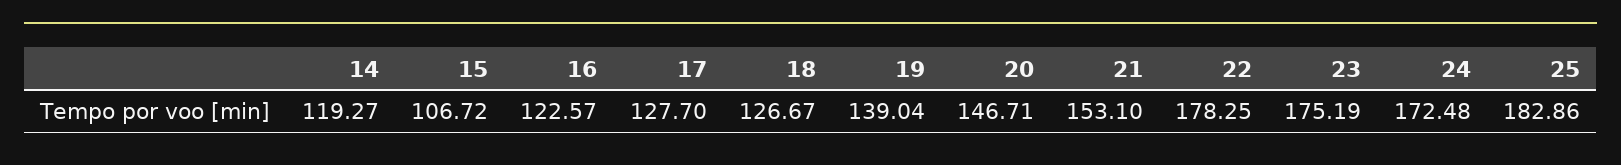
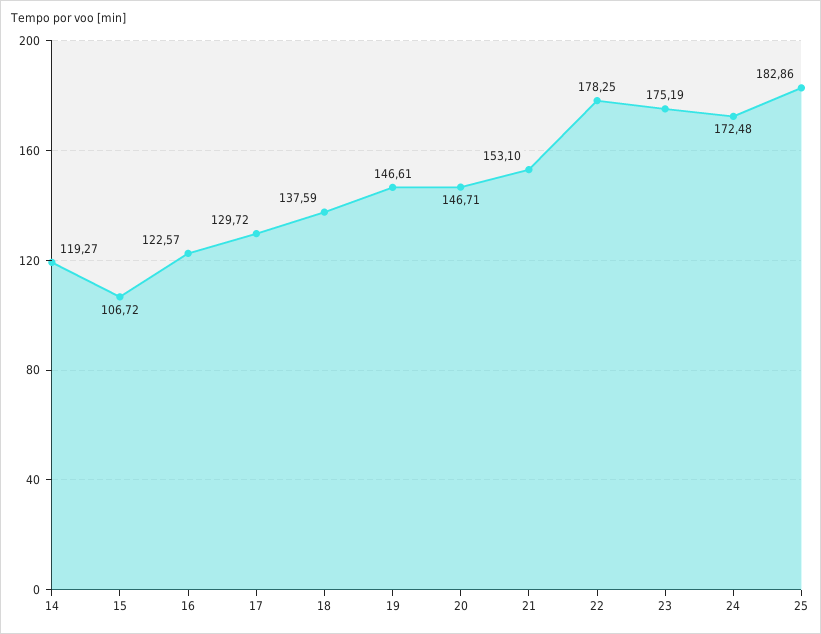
17: 127.7 -> 129.72
18: 126.67 -> 137.59
19: 139.04 -> 146.61

